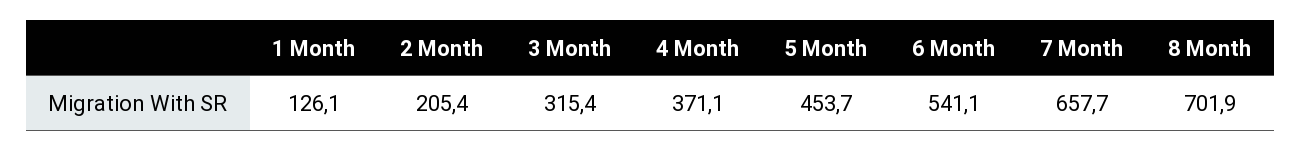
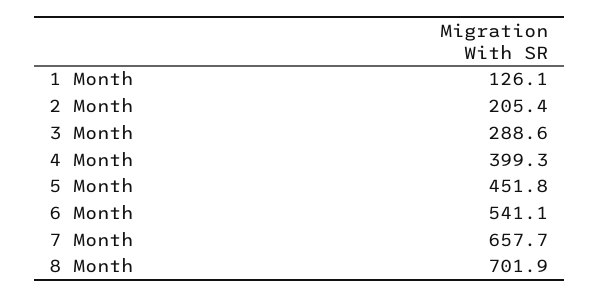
3 Month: 315.4 -> 288.6
4 Month: 371.1 -> 399.3
5 Month: 453.7 -> 451.8

